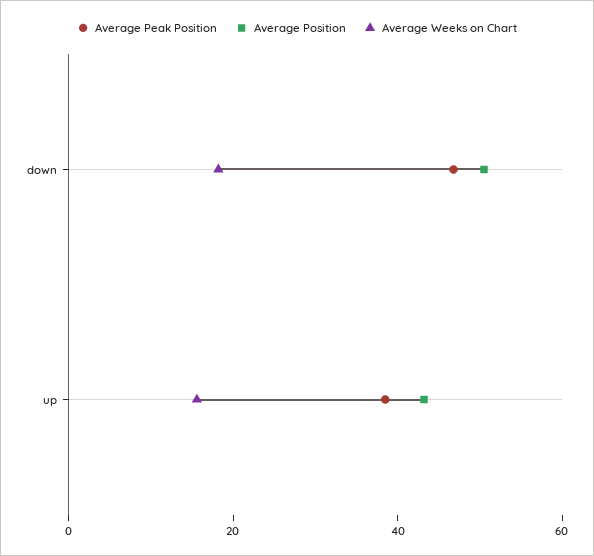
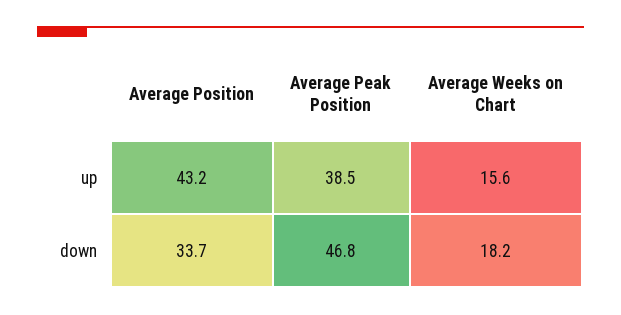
Average Position, down: 50 -> 33.7

